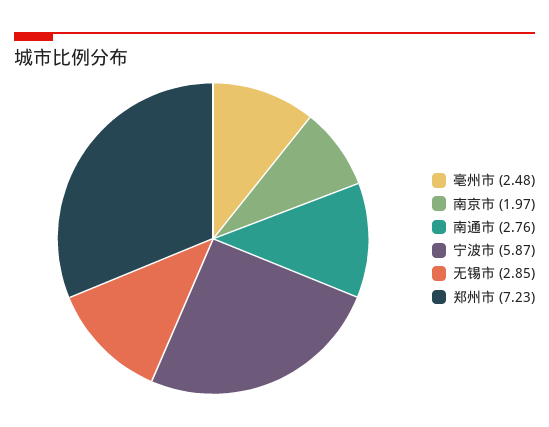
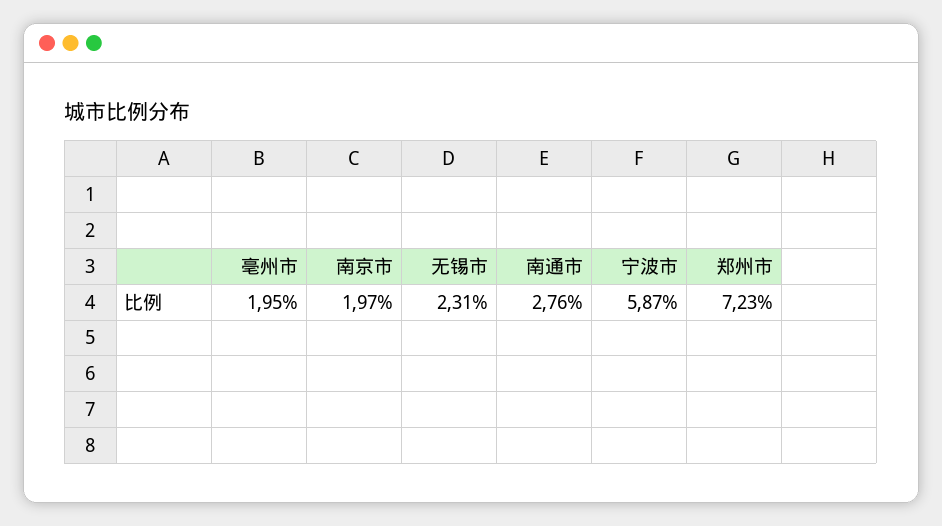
亳州市: 2.48 -> 1.95
无锡市: 2.85 -> 2.31

